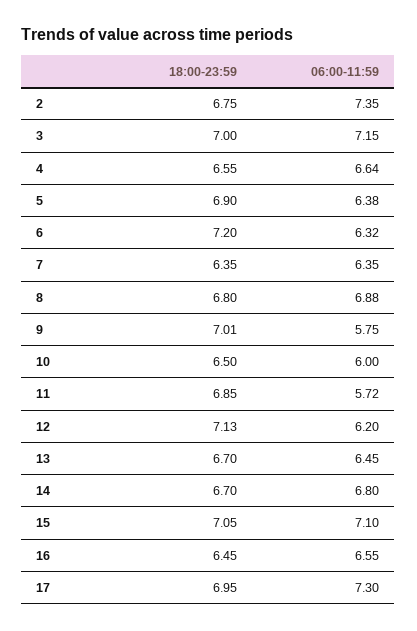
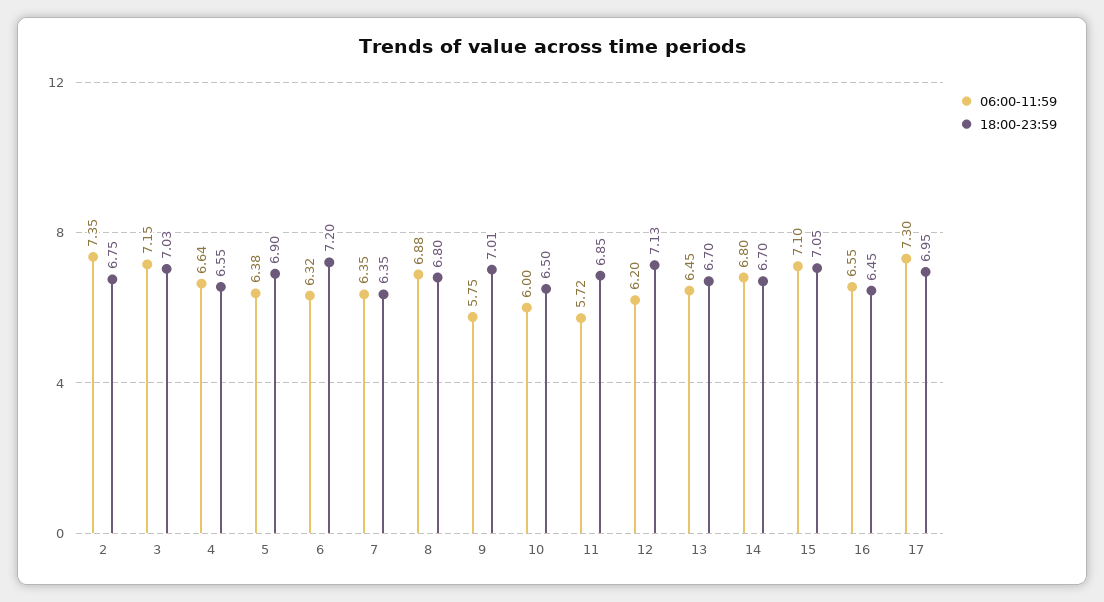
18:00-23:59, 3: 7 -> 7.03

